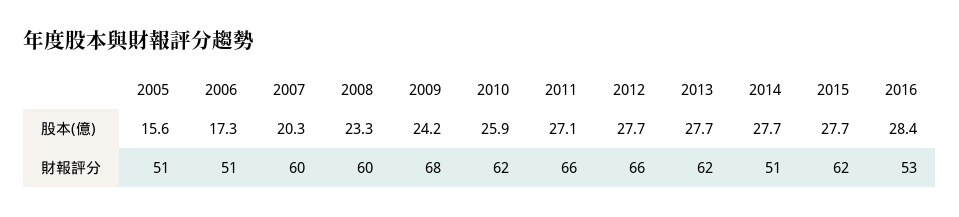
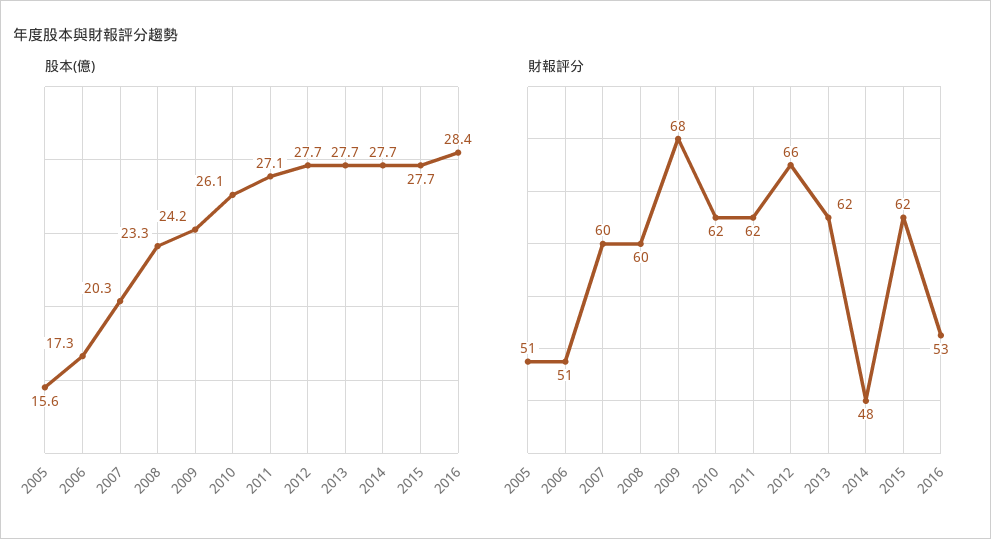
股本(億), 2010: 25.9 -> 26.1
財報評分, 2011: 66 -> 62
財報評分, 2014: 51 -> 48

